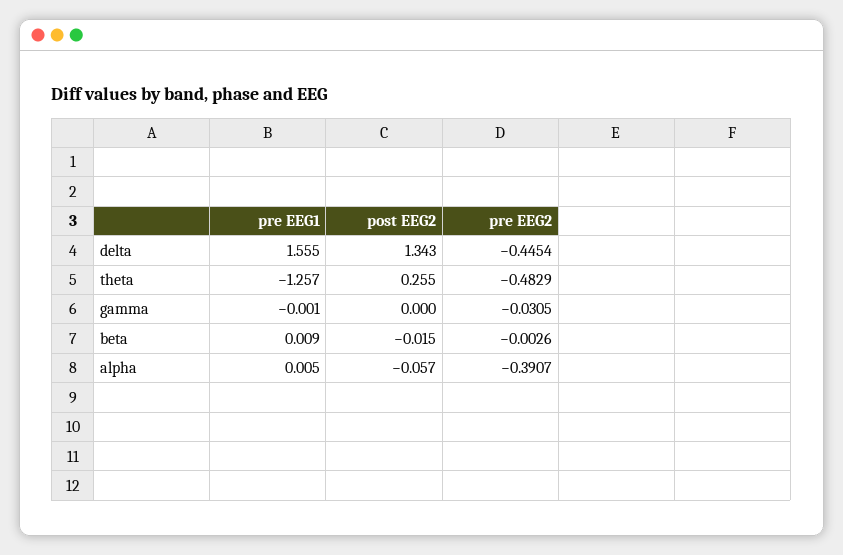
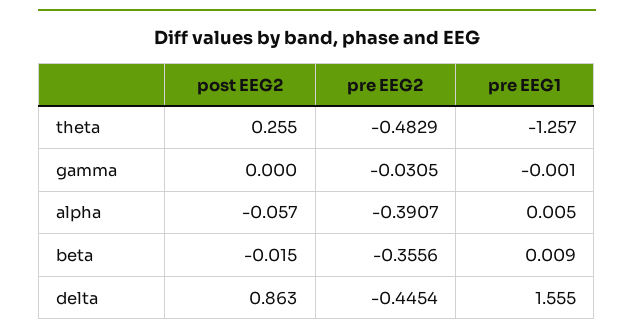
post EEG2, delta: 1.343 -> 0.863
pre EEG2, beta: -0.0026 -> -0.3556

